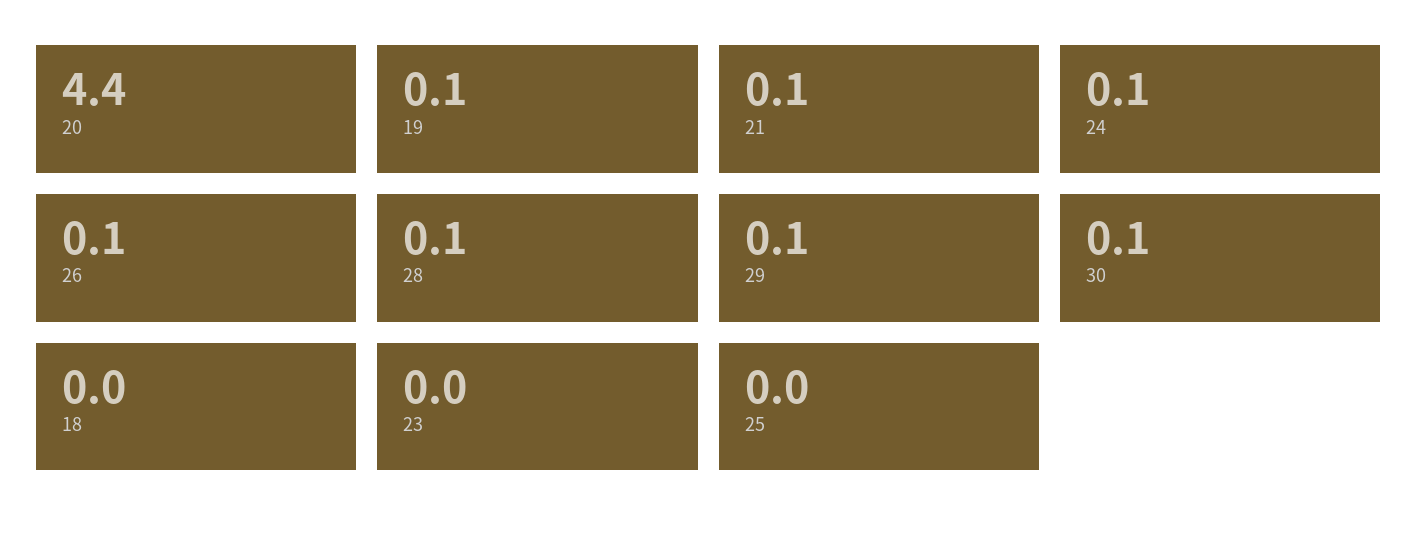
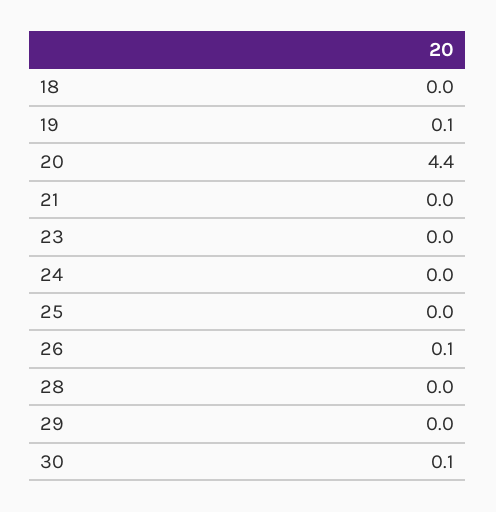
21: 0.1 -> 0
24: 0.1 -> 0
28: 0.1 -> 0
29: 0.1 -> 0

